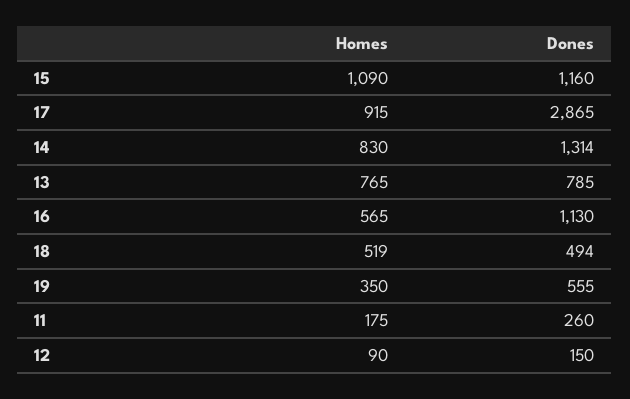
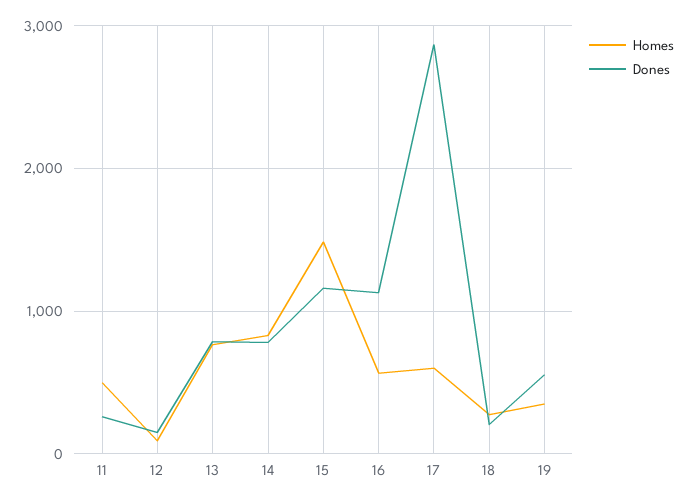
Homes, 15: 1090 -> 1500
Homes, 17: 915 -> 600
Dones, 14: 1314 -> 800
Homes, 18: 519 -> 300
Dones, 18: 494 -> 200
Homes, 11: 175 -> 500

